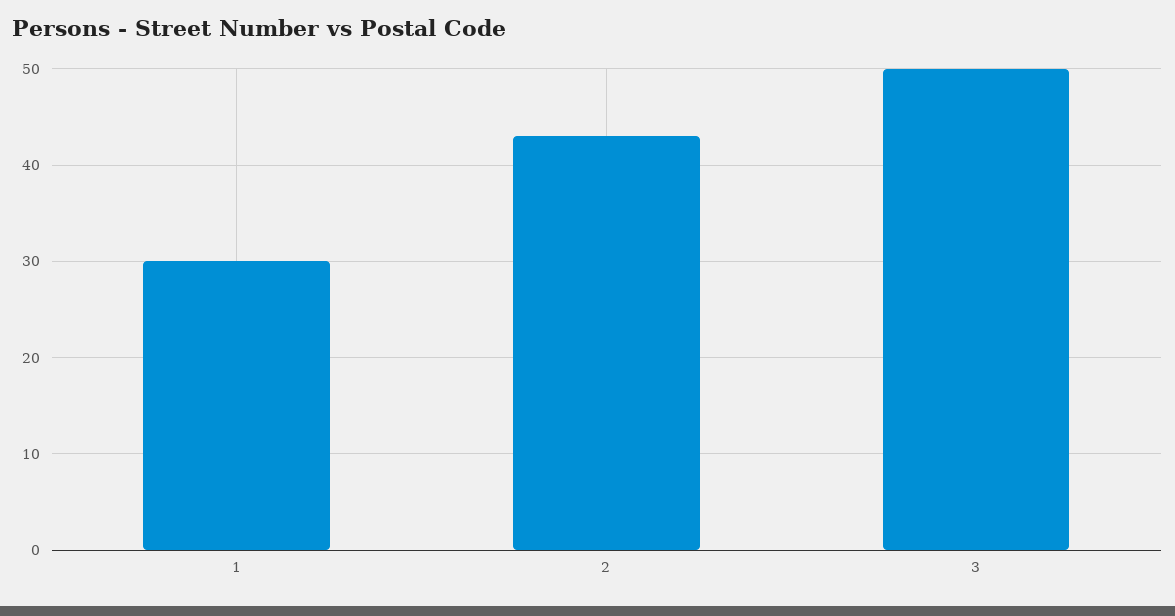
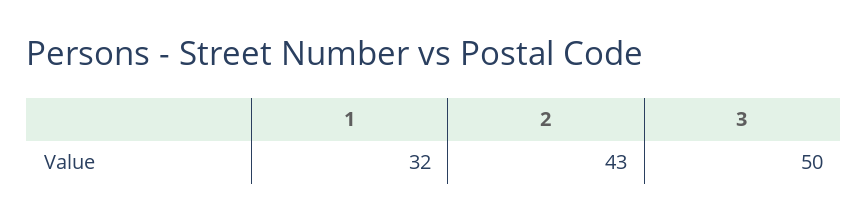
1: 30 -> 32

